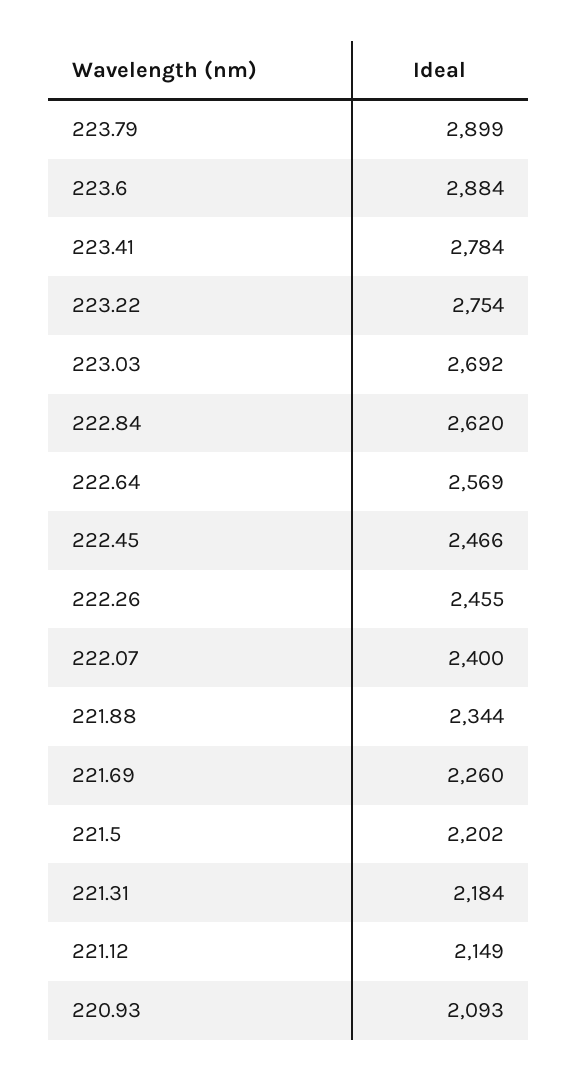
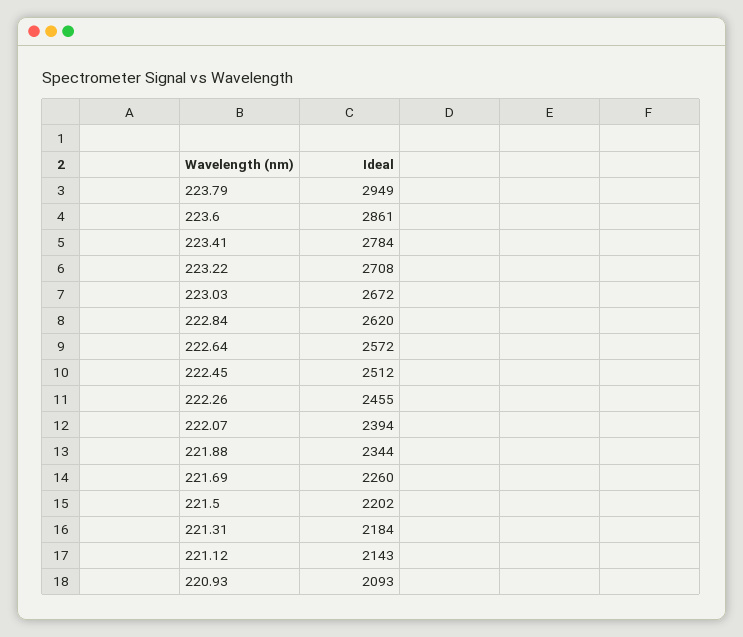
223.79: 2899 -> 2949
223.6: 2884 -> 2861
223.22: 2754 -> 2708
223.03: 2692 -> 2672
222.64: 2569 -> 2572
222.45: 2466 -> 2512
222.07: 2400 -> 2394
221.12: 2149 -> 2143

